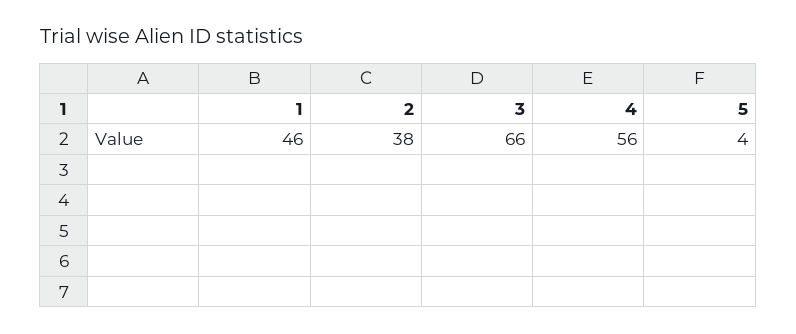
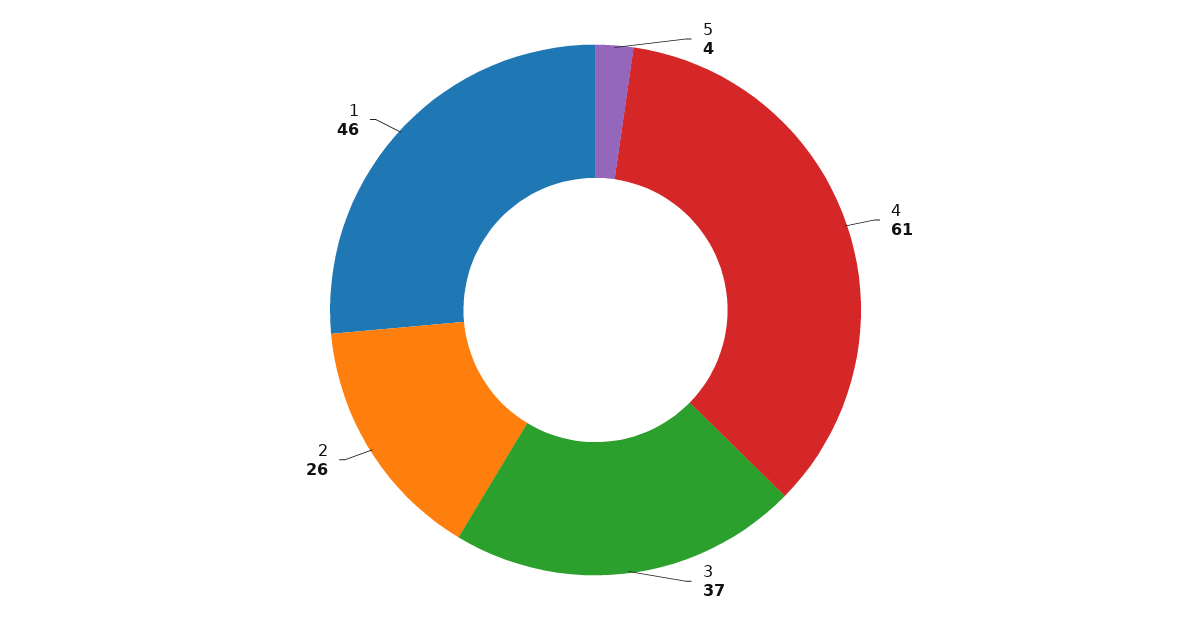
2: 38 -> 26
3: 66 -> 37
4: 56 -> 61

